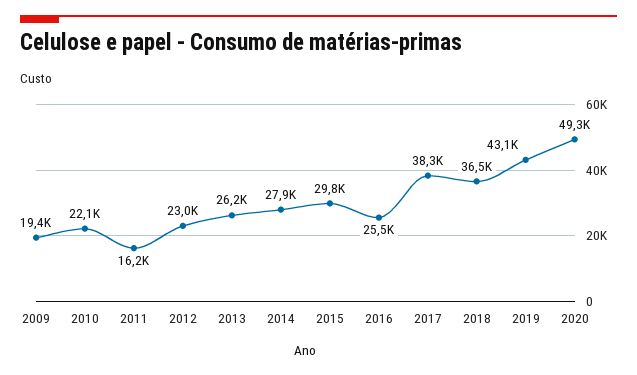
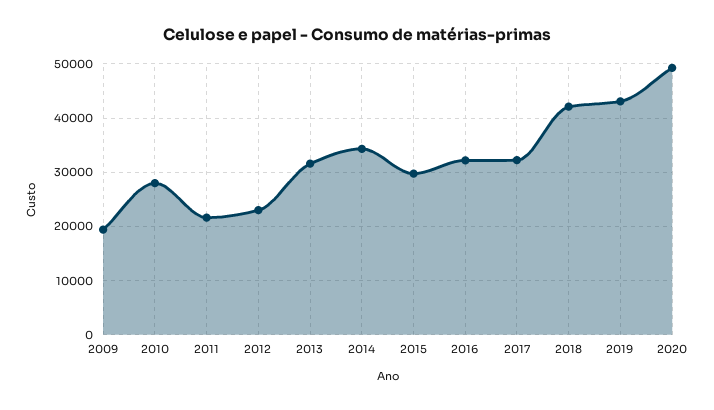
2010: 22100 -> 28000
2011: 16200 -> 22000
2013: 26200 -> 32000
2014: 27900 -> 34000
2016: 25500 -> 32000
2017: 38300 -> 32000
2018: 36500 -> 42000

